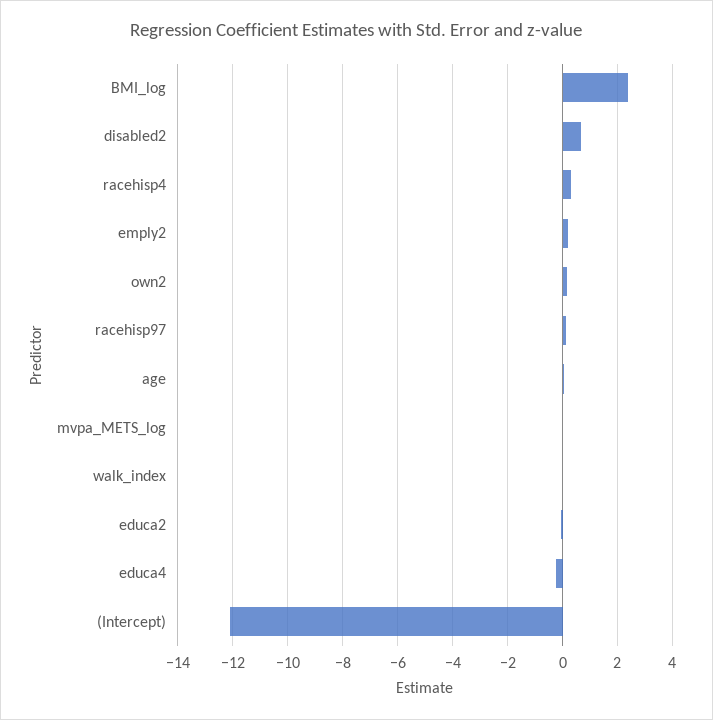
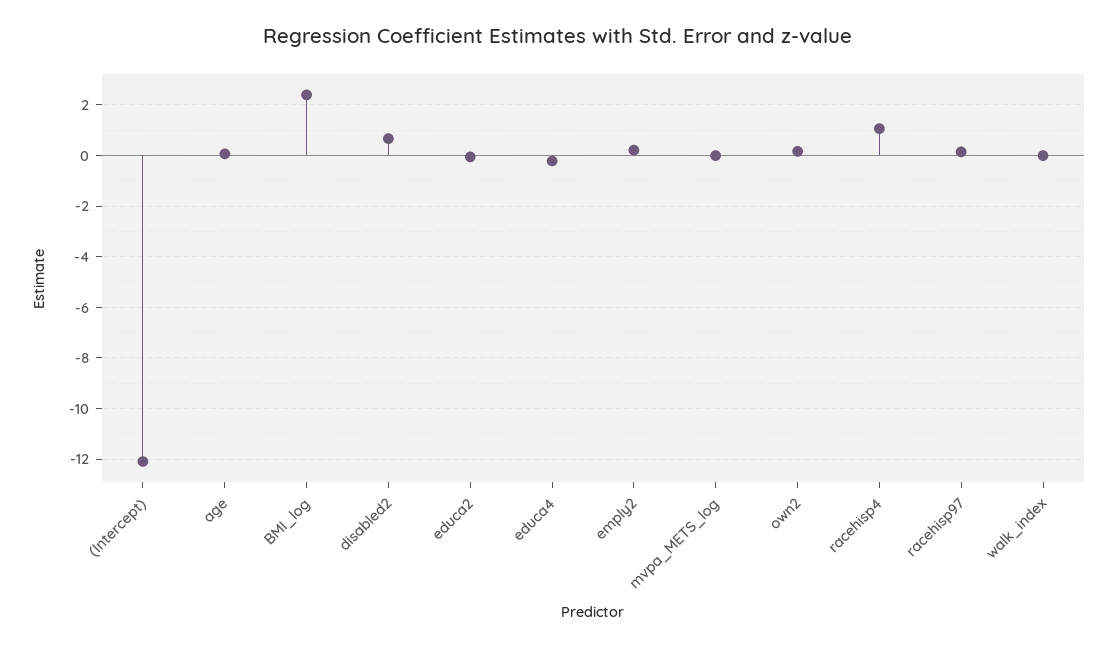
racehisp4: 0.25 -> 1

